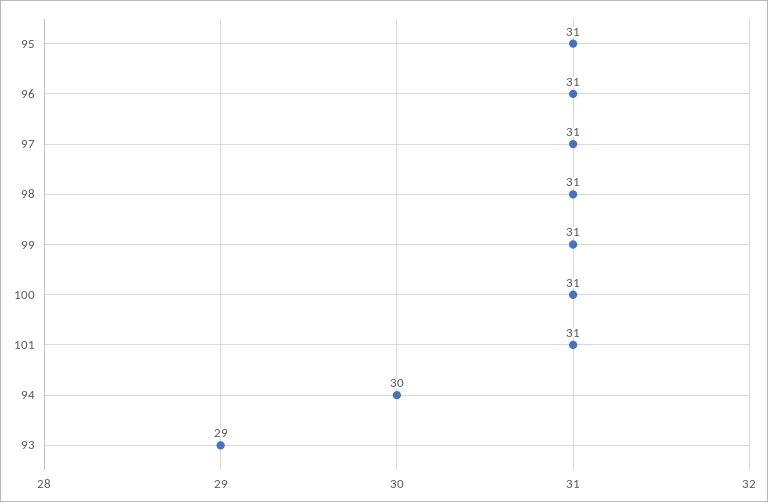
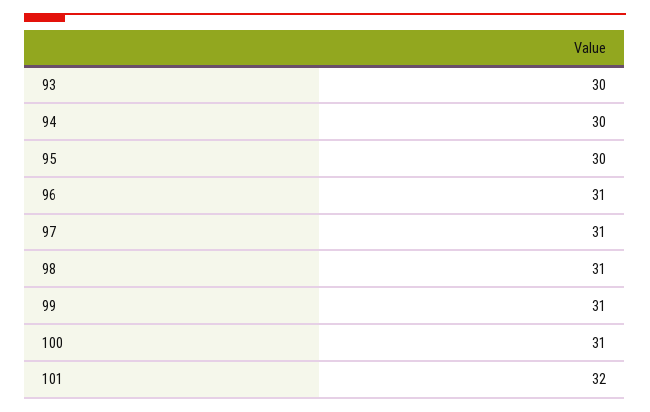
95: 31 -> 30
101: 31 -> 32
93: 29 -> 30

